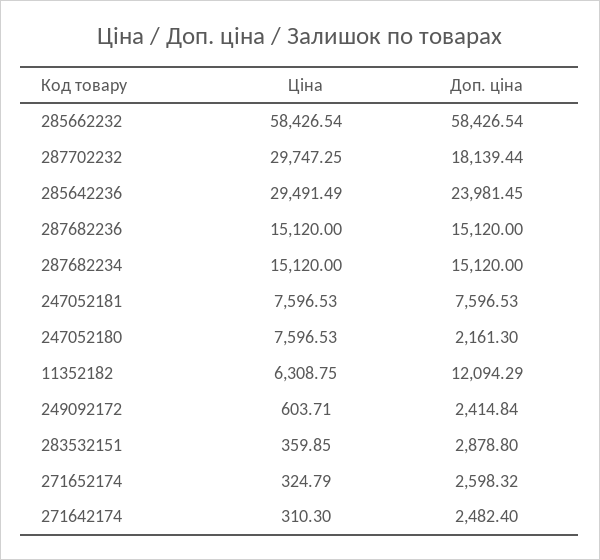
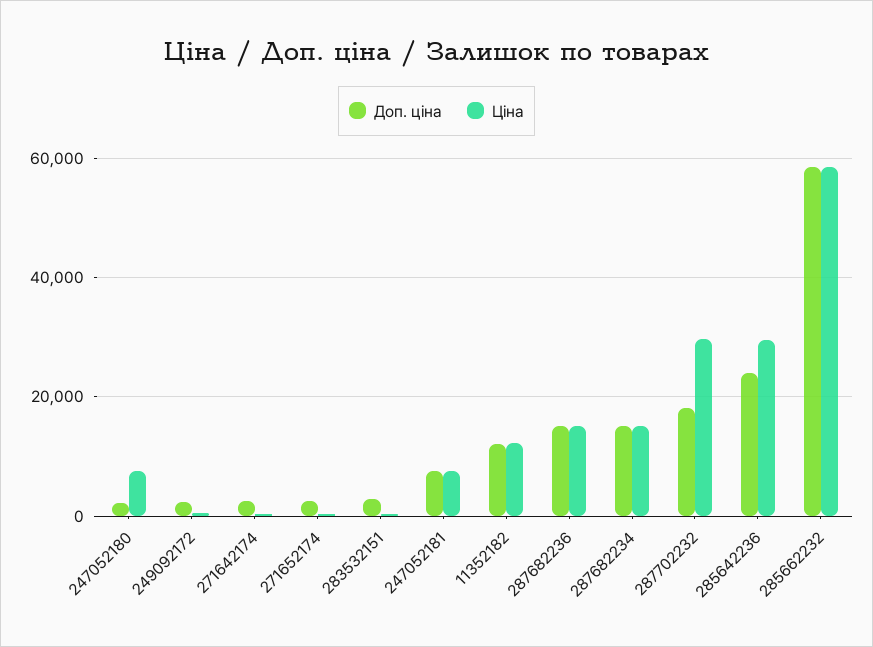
Ціна, 11352182: 6308.75 -> 12000

